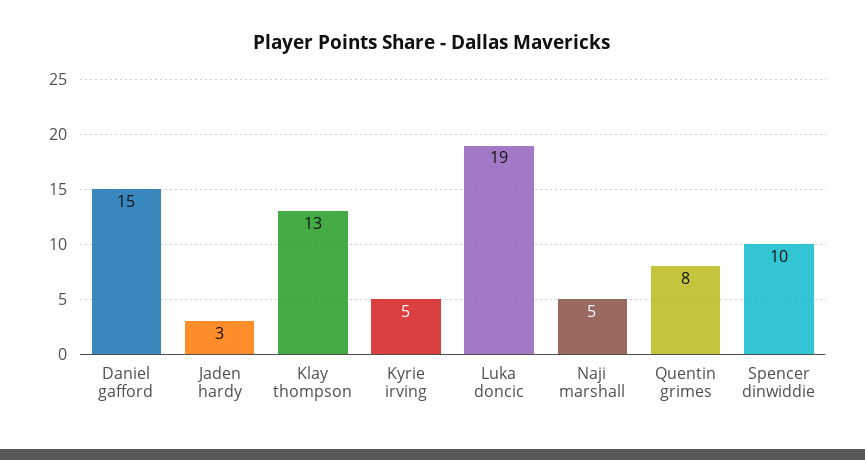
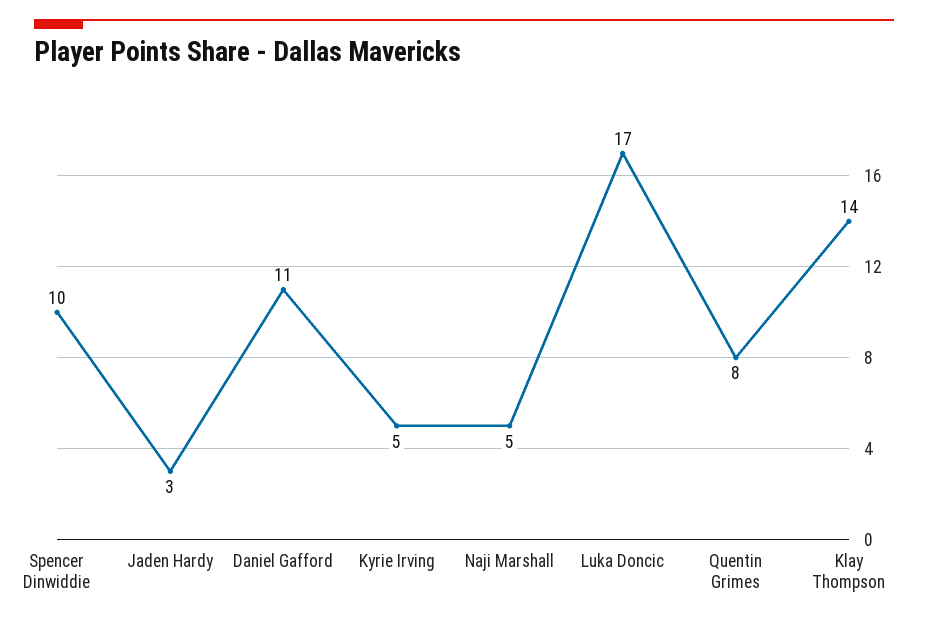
Daniel gafford: 15 -> 11
Klay thompson: 13 -> 14
Luka doncic: 19 -> 17

